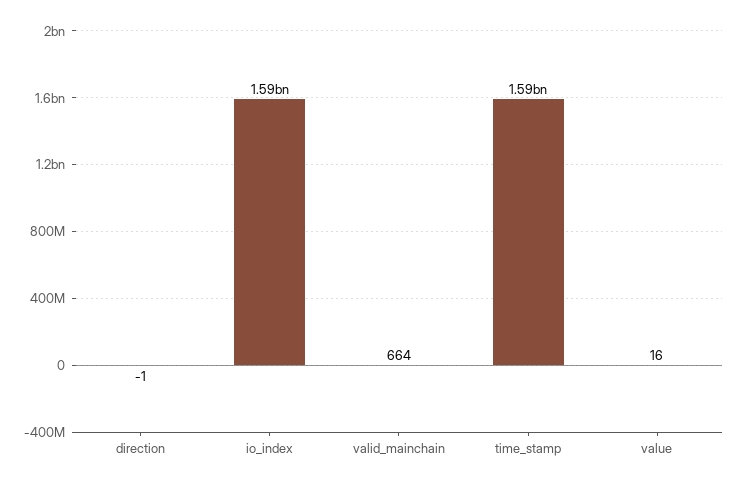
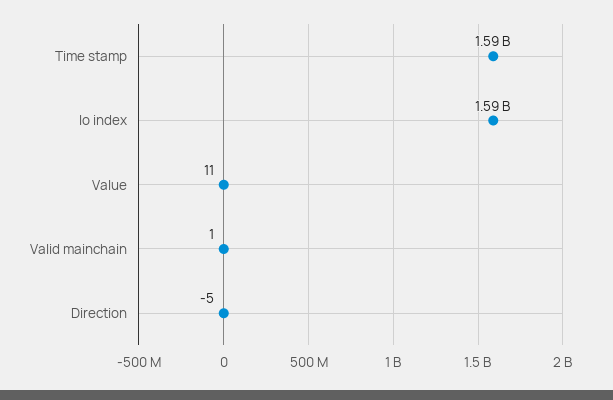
direction: -1 -> -5
valid_mainchain: 664 -> 1
value: 16 -> 11

